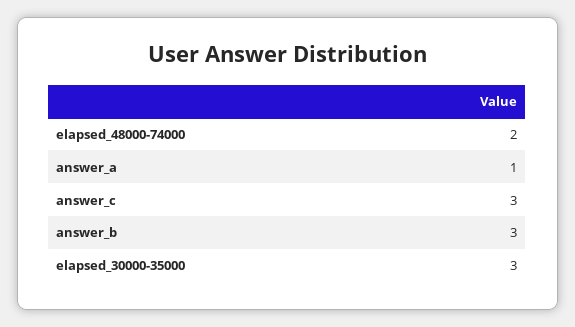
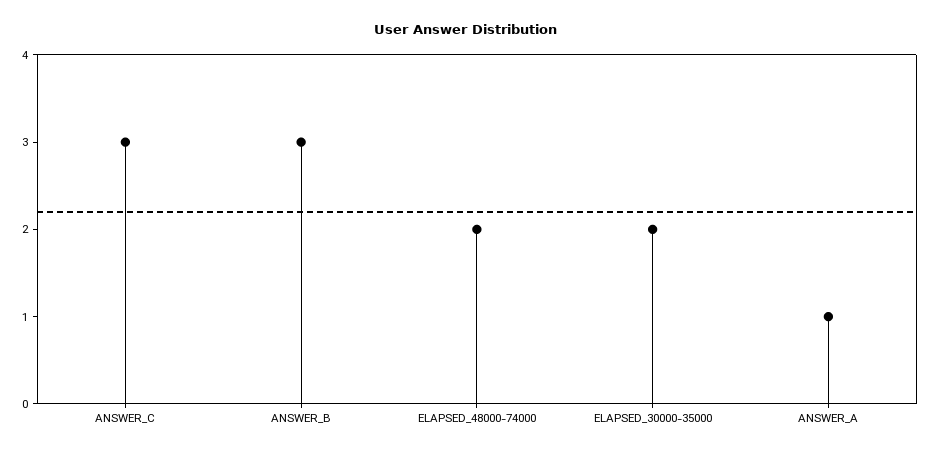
elapsed_30000-35000: 3 -> 2

